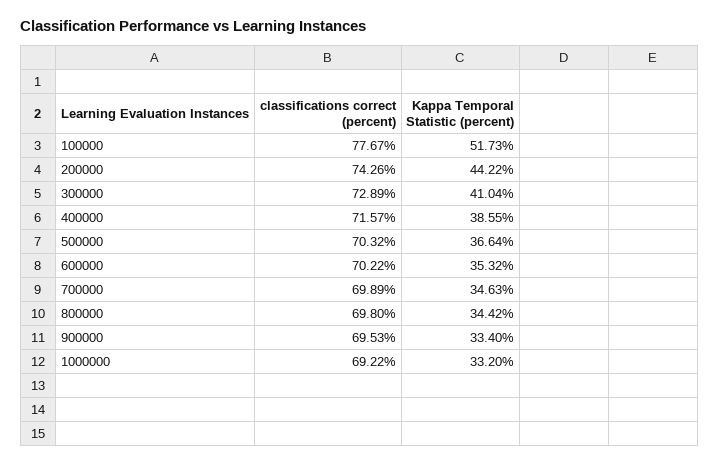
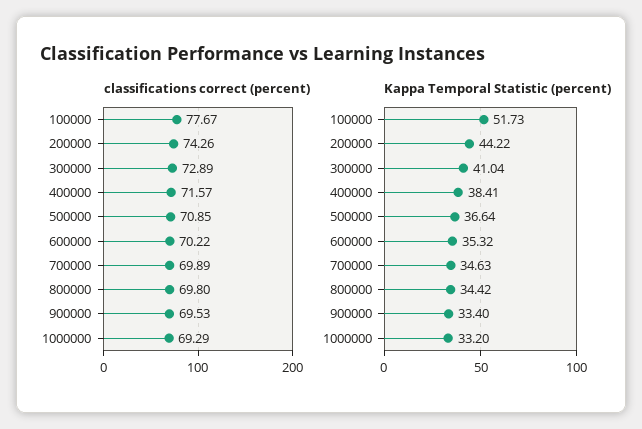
Kappa Temporal Statistic (percent), 400000: 38.55 -> 38.41
classifications correct (percent), 500000: 70.32 -> 70.85
classifications correct (percent), 1000000: 69.22 -> 69.29

